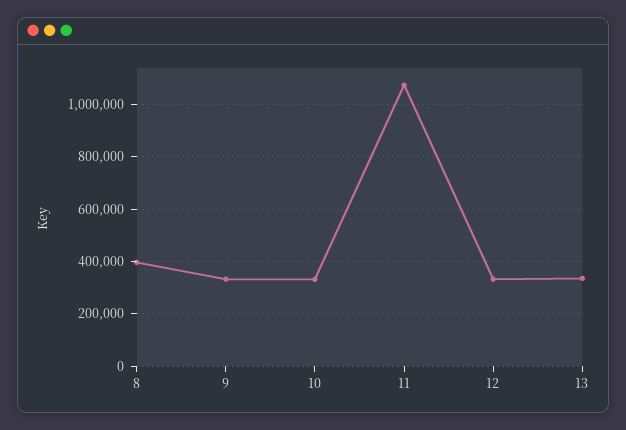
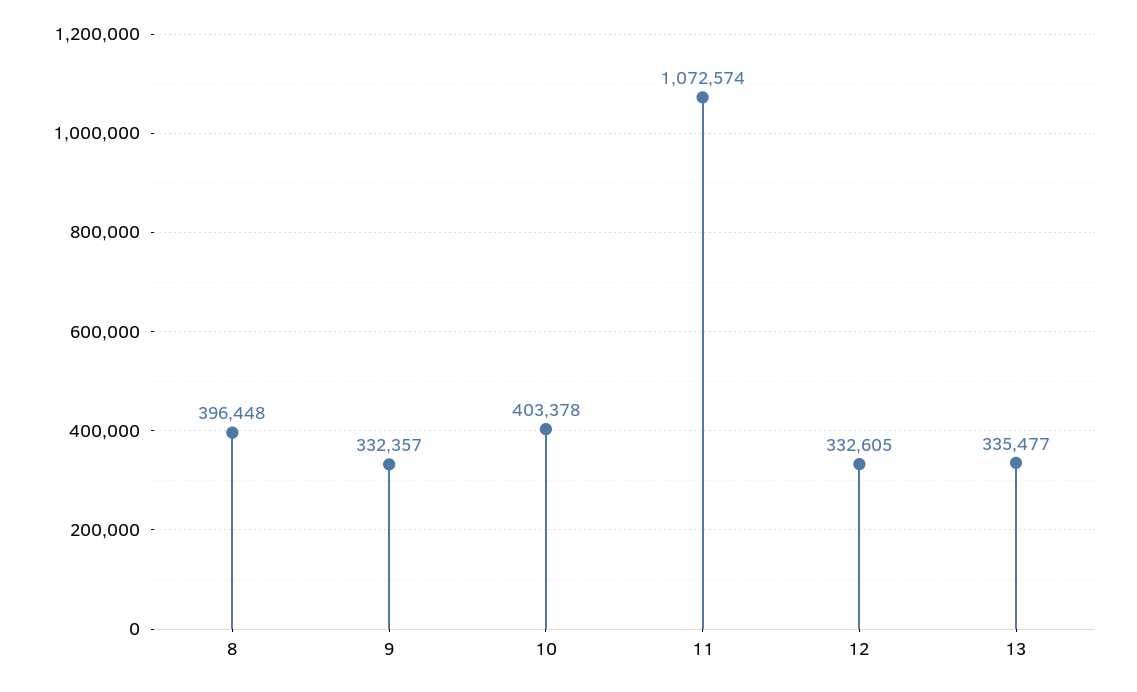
10: 325000 -> 403378

